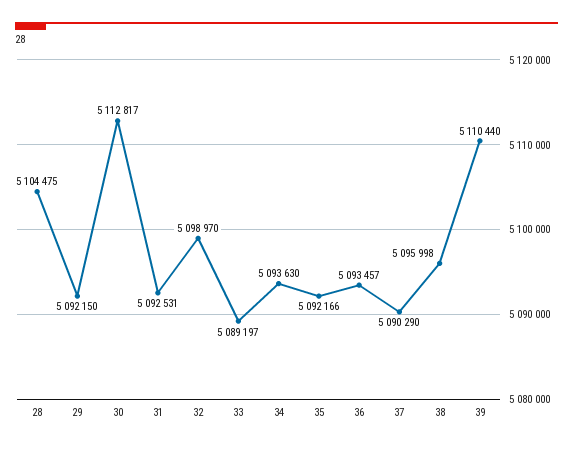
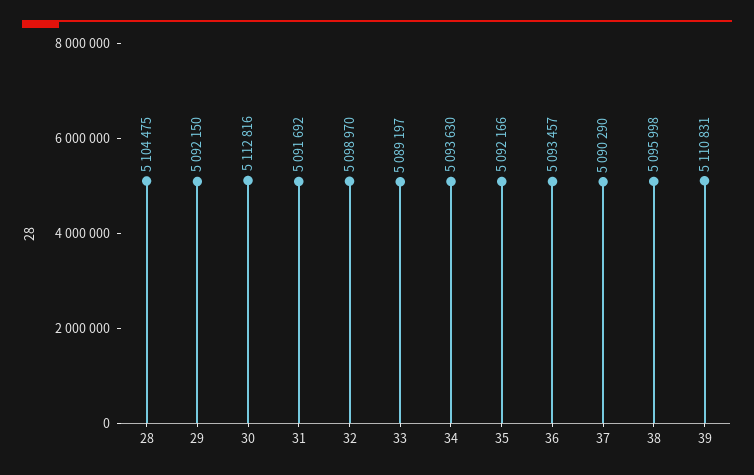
30: 5112817 -> 5112816
31: 5092531 -> 5091692
39: 5110440 -> 5110831

